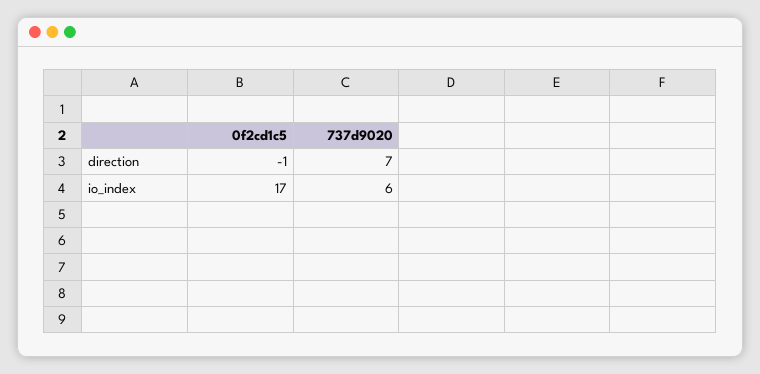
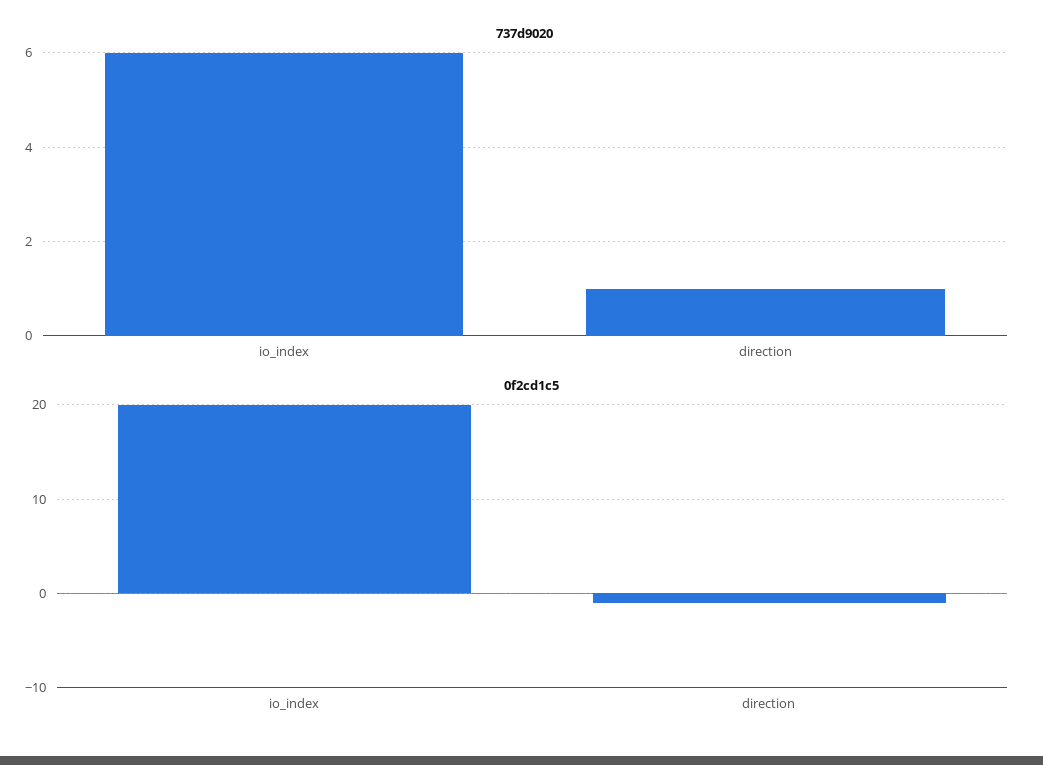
737d9020, direction: 7 -> 1
0f2cd1c5, io_index: 17 -> 20

